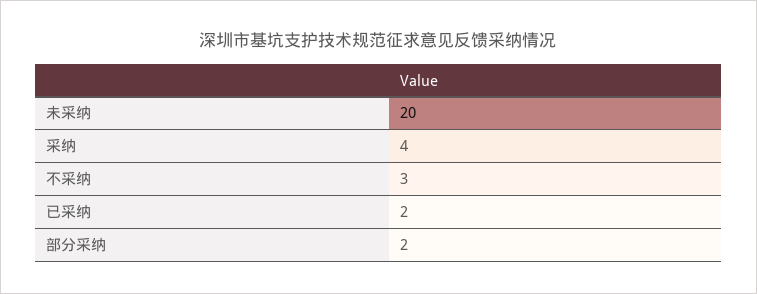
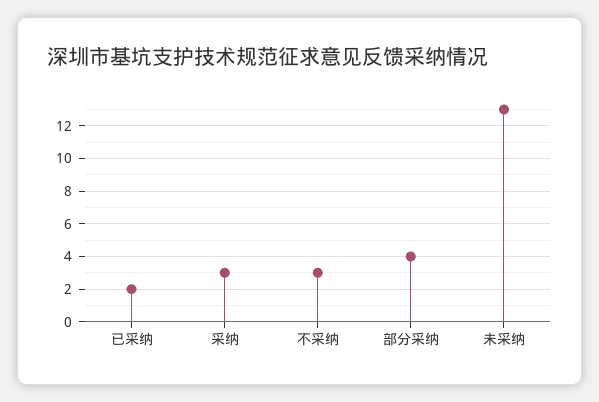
未采纳: 20 -> 13
采纳: 4 -> 3
部分采纳: 2 -> 4

